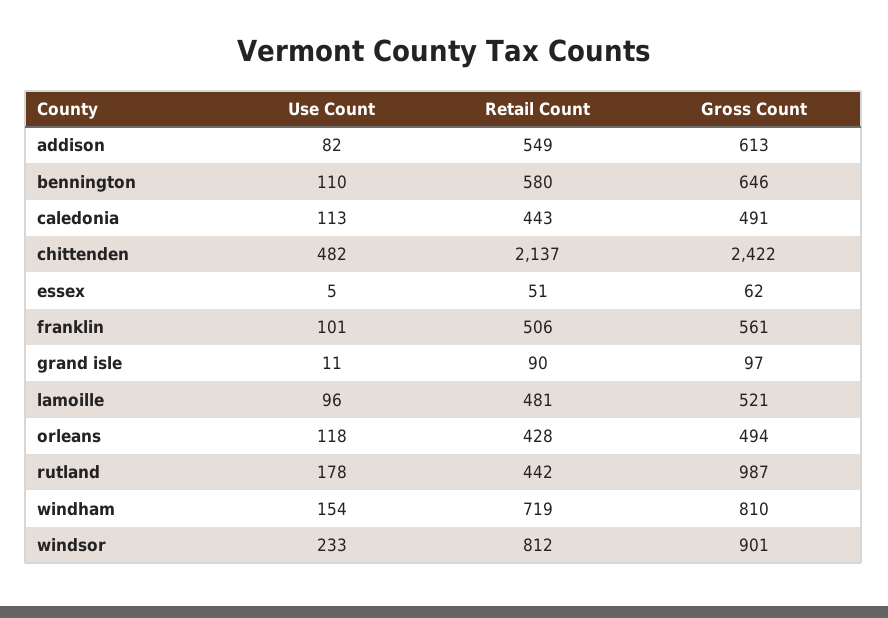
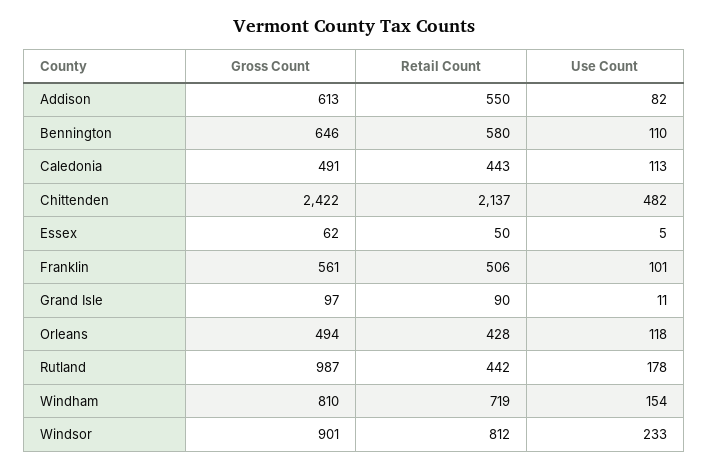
Retail Count, addison: 549 -> 550
Retail Count, essex: 51 -> 50
Use Count, lamoille: 96 -> none
Retail Count, lamoille: 481 -> none
Gross Count, lamoille: 521 -> none

